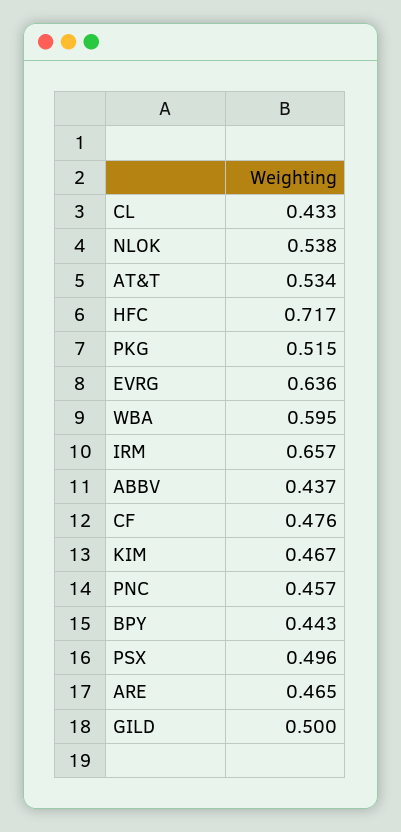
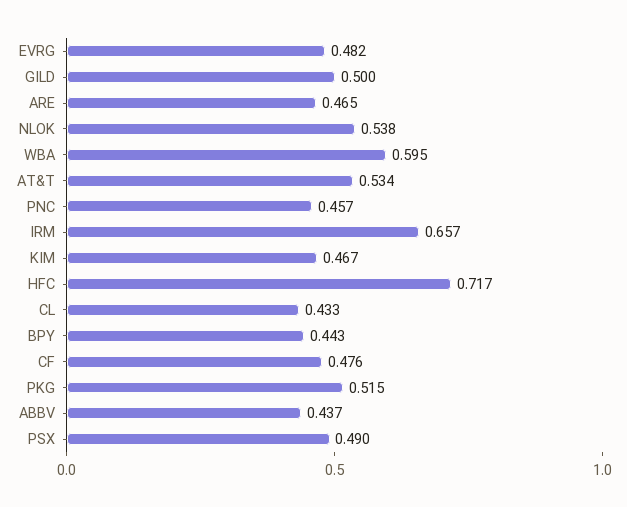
EVRG: 0.636 -> 0.482
PSX: 0.496 -> 0.49

